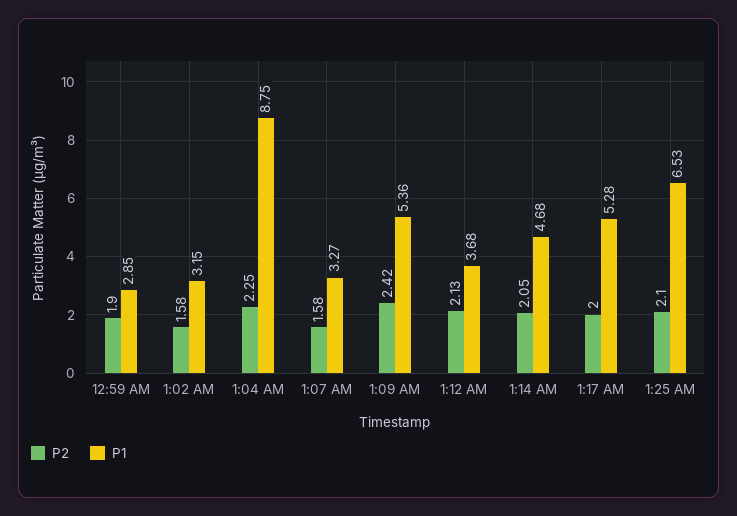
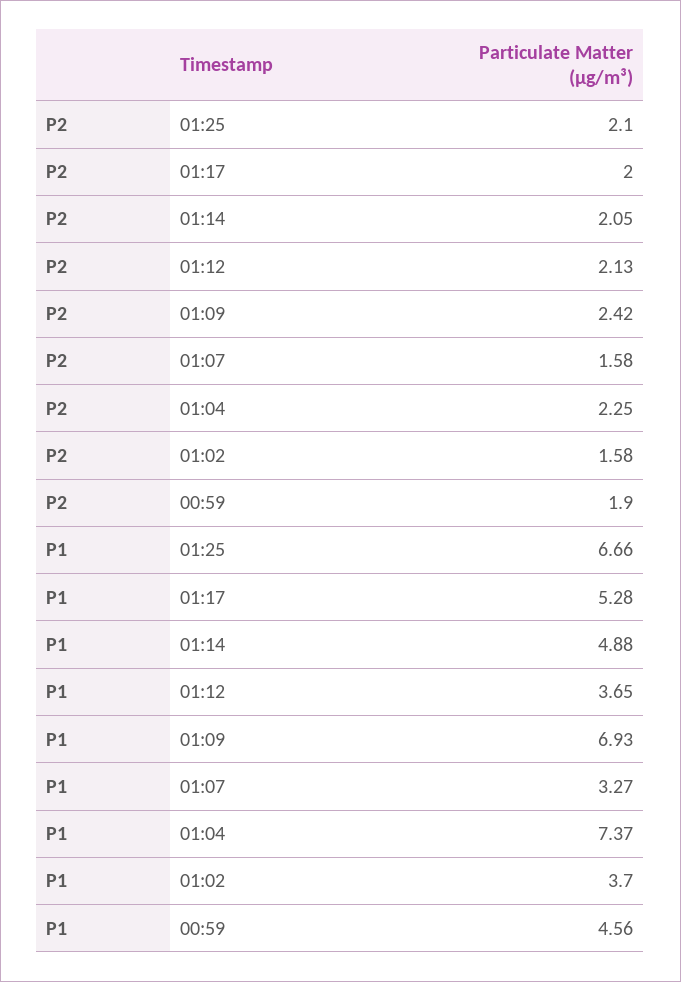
P1, 12:59 AM: 2.85 -> 4.56
P1, 1:02 AM: 3.15 -> 3.7
P1, 1:04 AM: 8.75 -> 7.37
P1, 1:09 AM: 5.36 -> 6.93
P1, 1:12 AM: 3.68 -> 3.65
P1, 1:14 AM: 4.68 -> 4.88
P1, 1:25 AM: 6.53 -> 6.66

